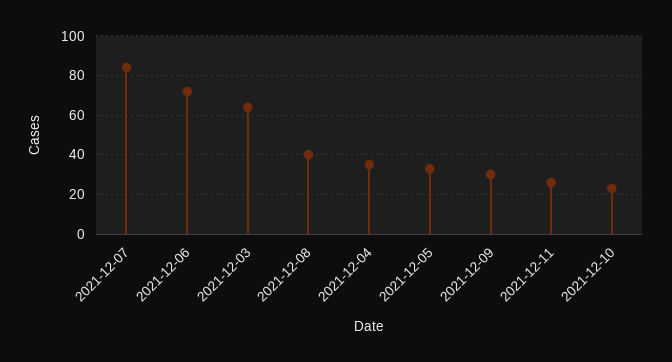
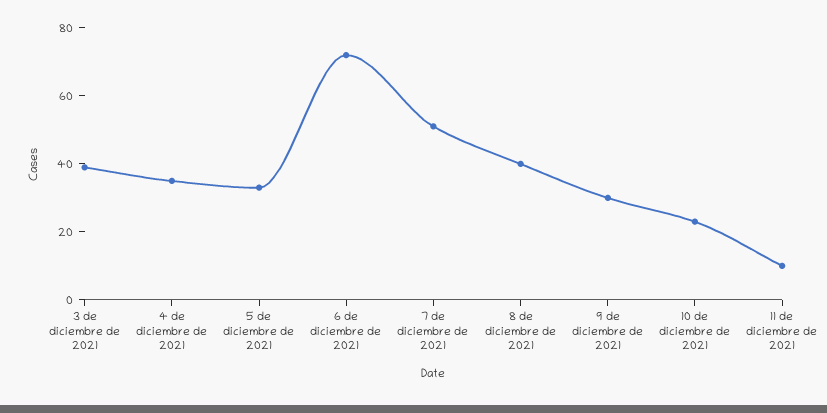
2021-12-07: 85 -> 50
2021-12-03: 65 -> 40
2021-12-11: 25 -> 10

